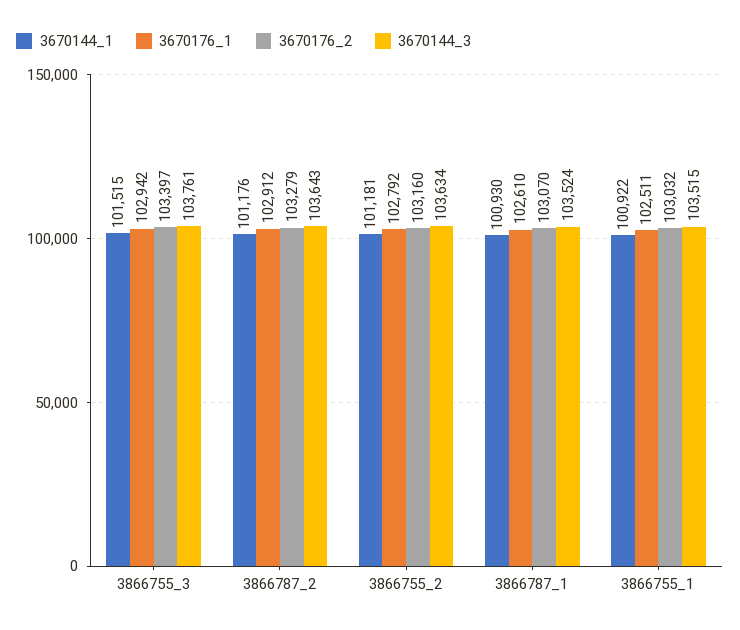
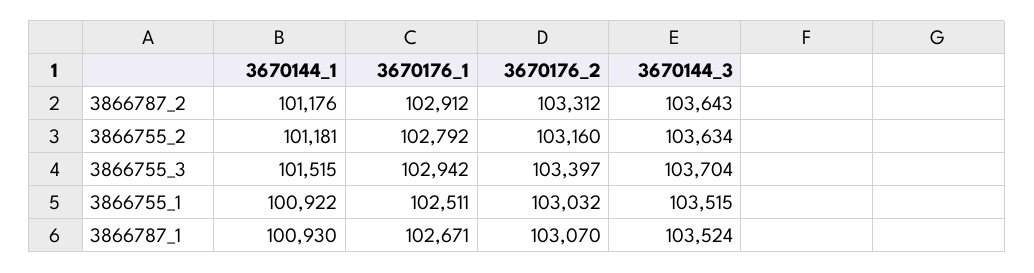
3670144_3, 3866755_3: 103761 -> 103704
3670176_2, 3866787_2: 103279 -> 103312
3670176_1, 3866787_1: 102610 -> 102671

